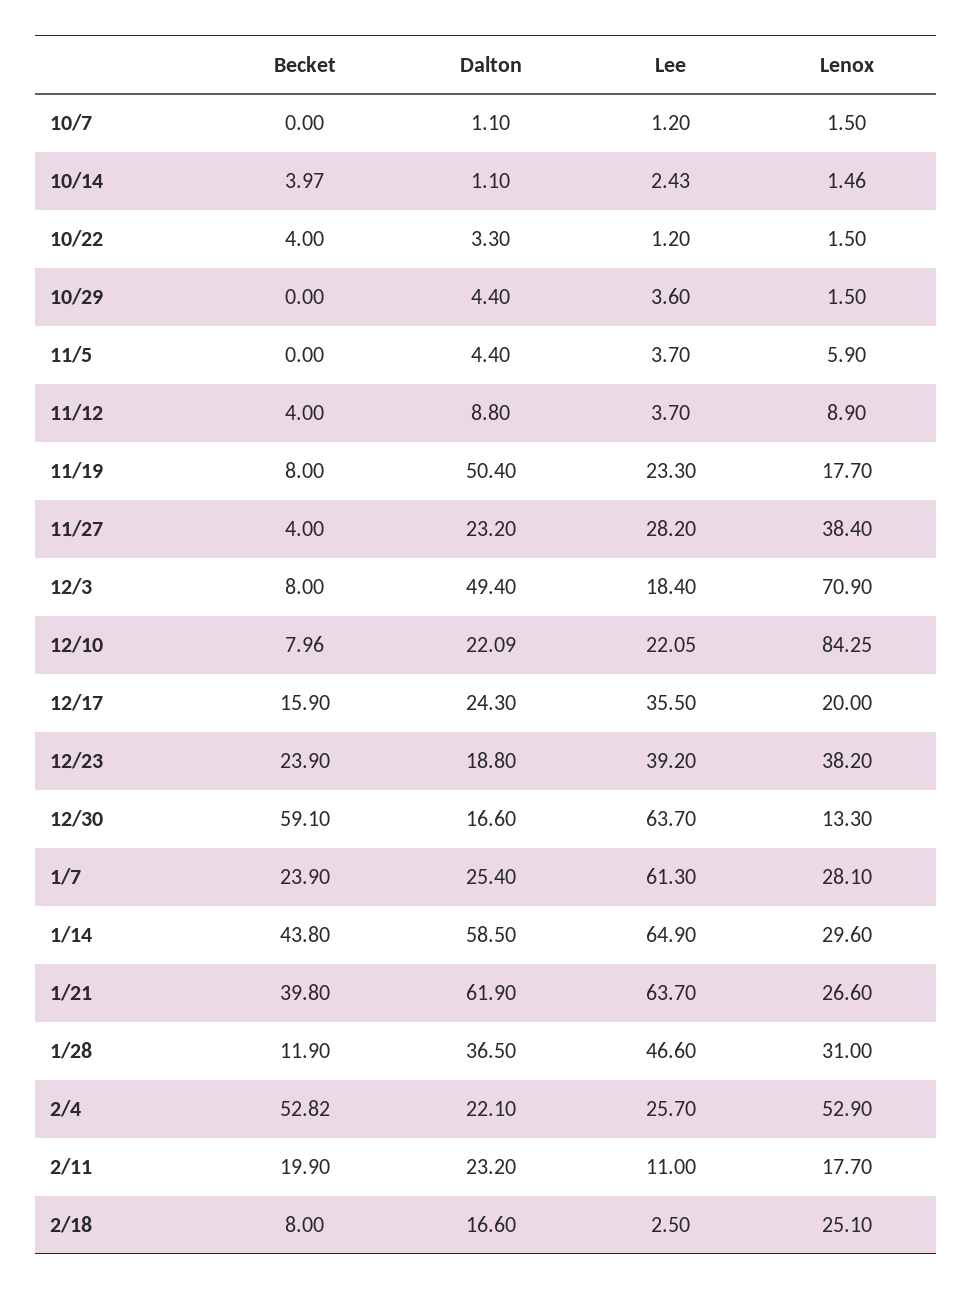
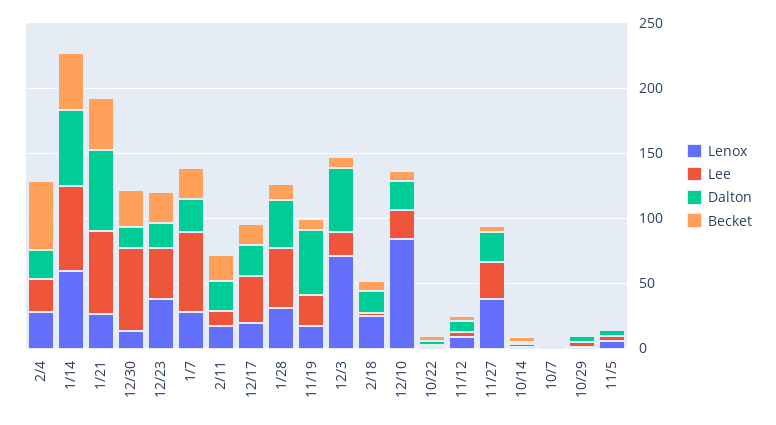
Becket, 12/30: 59.1 -> 30
Lenox, 1/14: 29.6 -> 60
Lenox, 2/4: 52.9 -> 30

